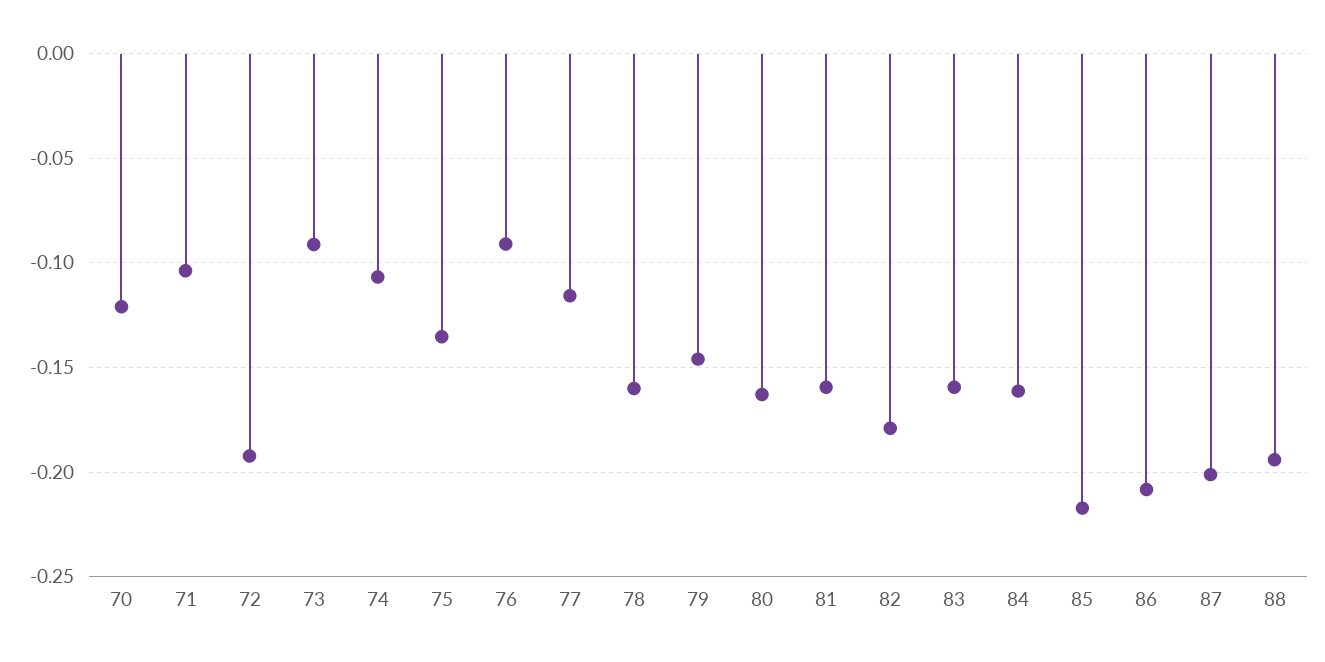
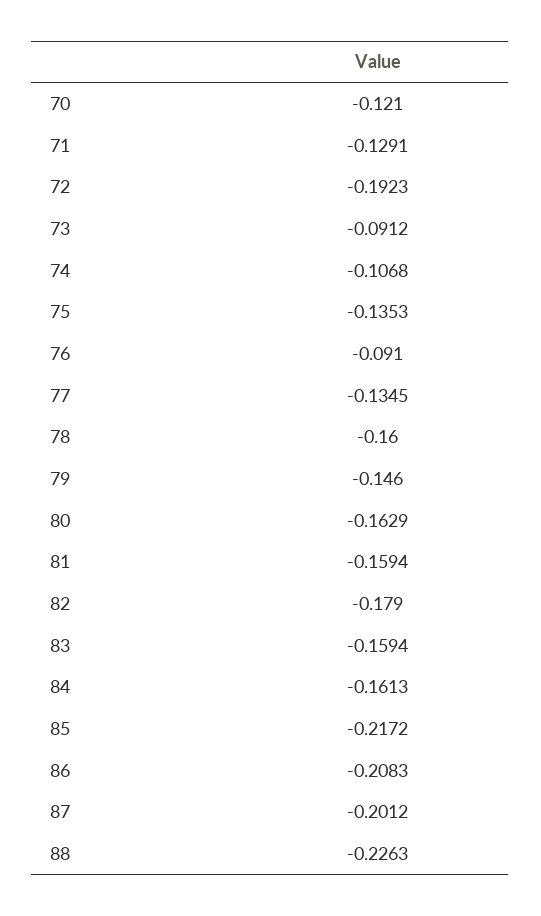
71: -0.105 -> -0.1291
77: -0.115 -> -0.1345
88: -0.195 -> -0.2263

